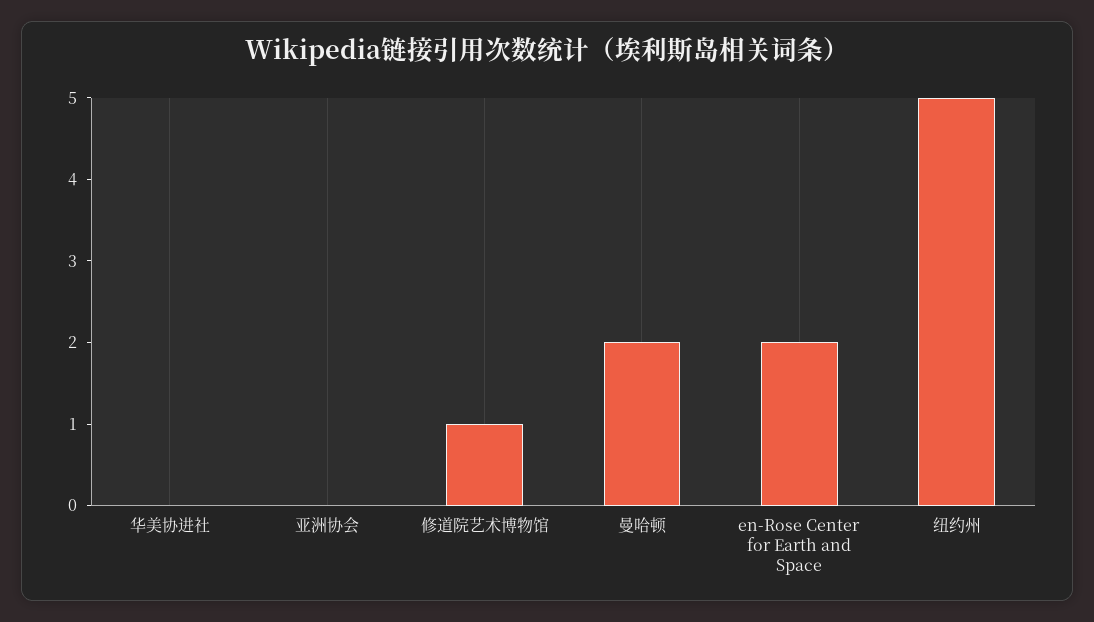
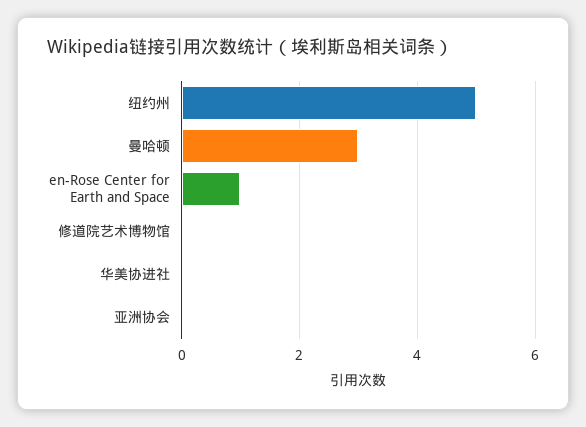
修道院艺术博物馆: 1 -> 0
曼哈顿: 2 -> 3
en-Rose Center for Earth and Space: 2 -> 1

